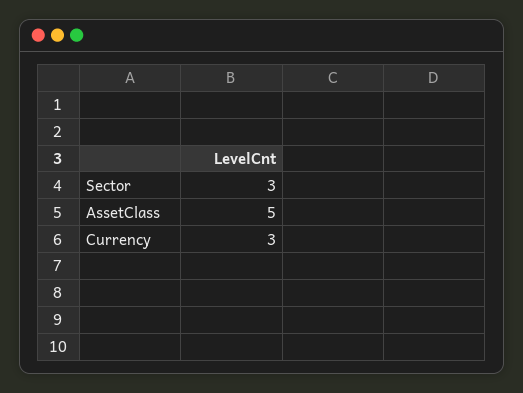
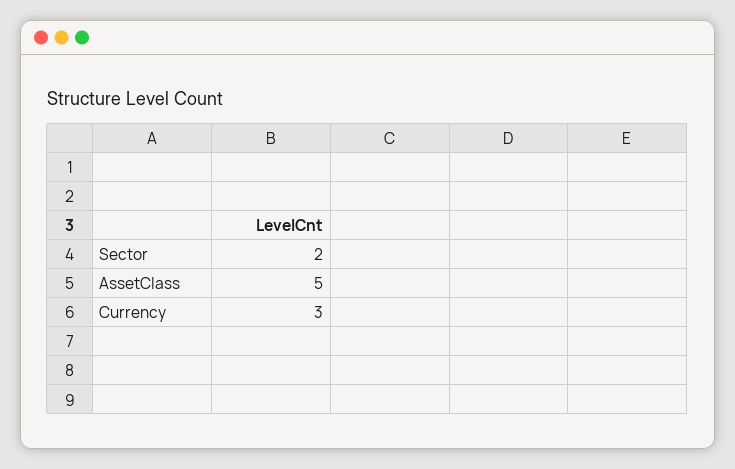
Sector: 3 -> 2

